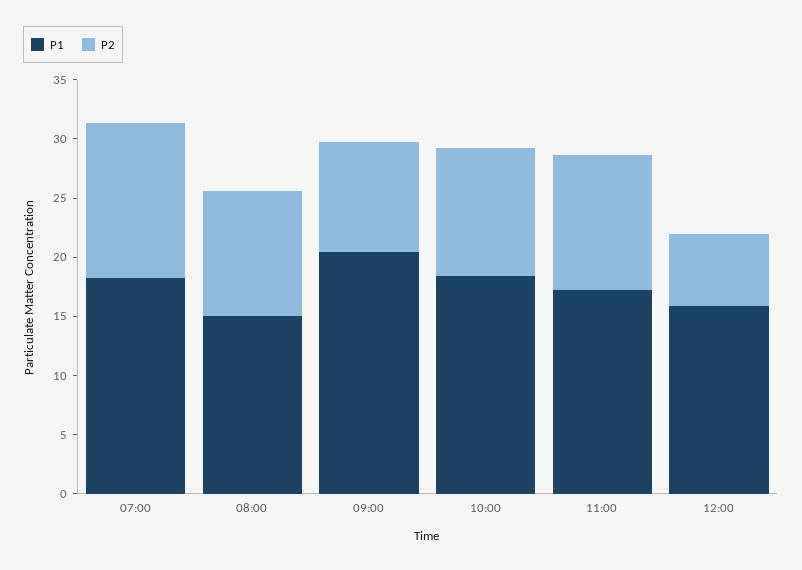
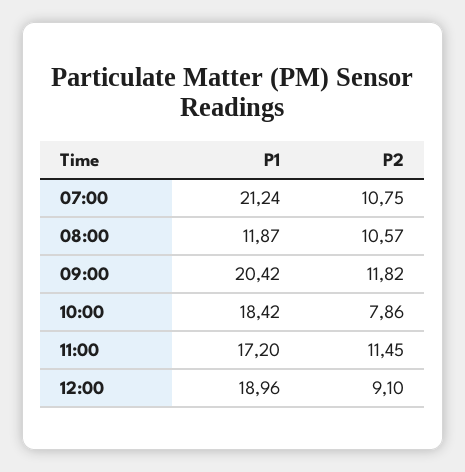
P1, 07:00: 18 -> 21.24
P2, 07:00: 13 -> 10.75
P1, 08:00: 15 -> 11.87
P2, 09:00: 9 -> 11.82
P2, 10:00: 11 -> 7.86
P1, 12:00: 16 -> 18.96
P2, 12:00: 6 -> 9.1

